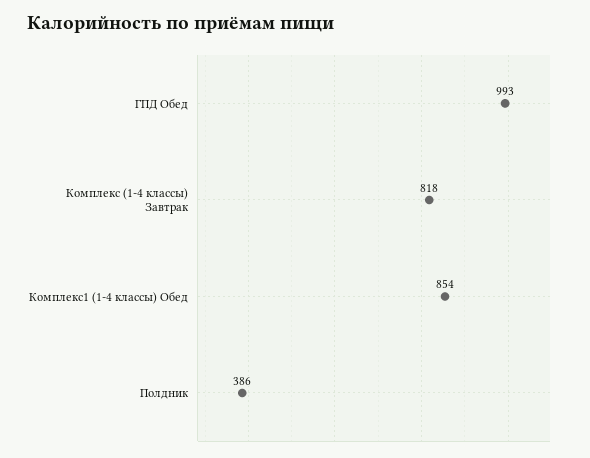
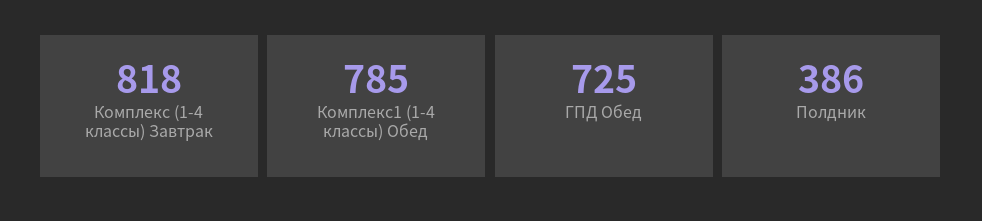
ГПД Обед: 993 -> 725
Комплекс1 (1-4 классы) Обед: 854 -> 785

